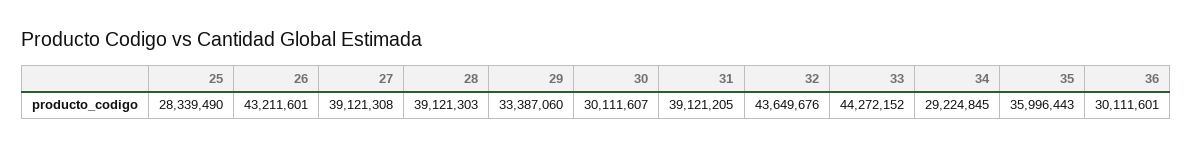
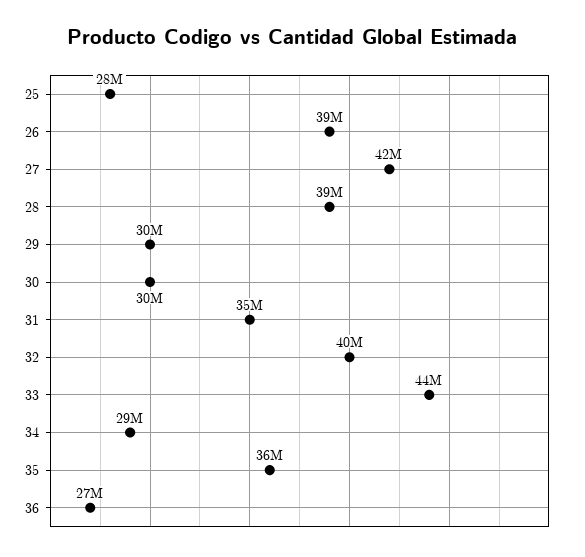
26: 43211601 -> 39000000
27: 39121308 -> 42000000
29: 33387060 -> 30000000
31: 39121205 -> 35000000
32: 43649676 -> 40000000
36: 30111601 -> 27000000

